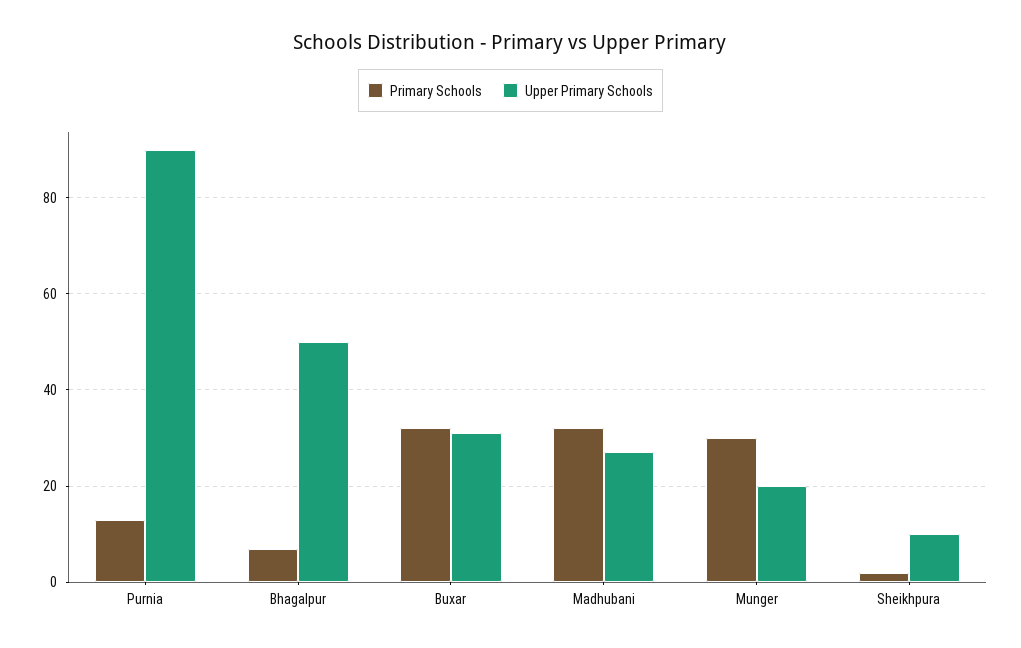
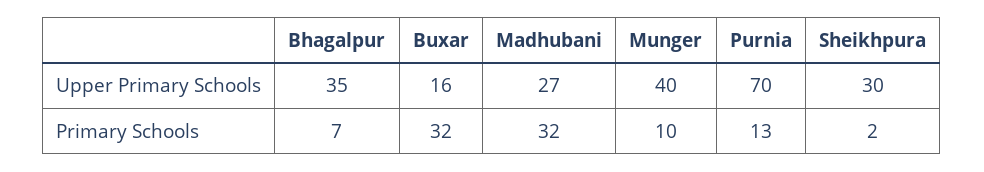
Upper Primary Schools, Purnia: 90 -> 70
Upper Primary Schools, Bhagalpur: 50 -> 35
Upper Primary Schools, Buxar: 30 -> 16
Primary Schools, Munger: 30 -> 10
Upper Primary Schools, Munger: 20 -> 40
Upper Primary Schools, Sheikhpura: 10 -> 30

